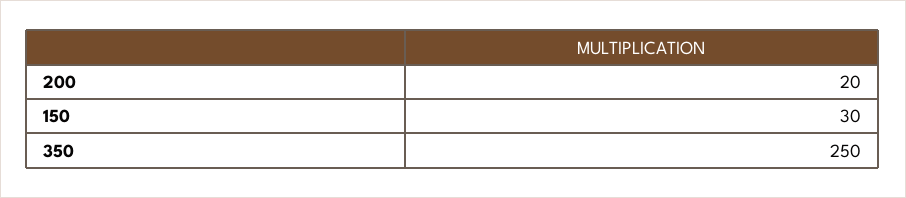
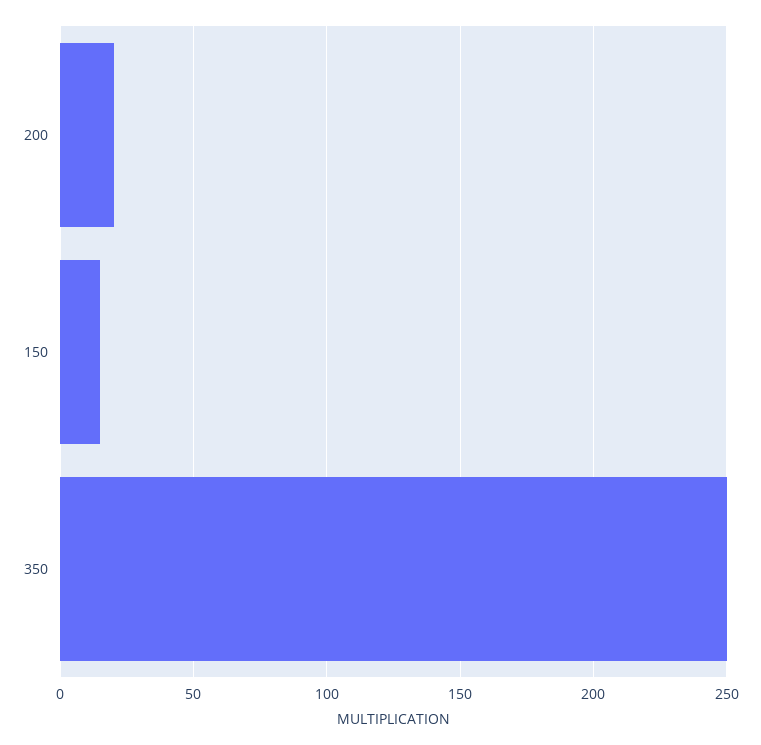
150: 30 -> 15

